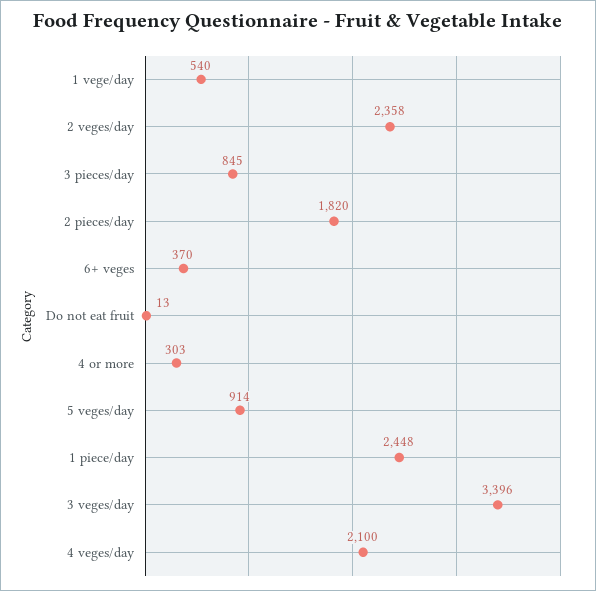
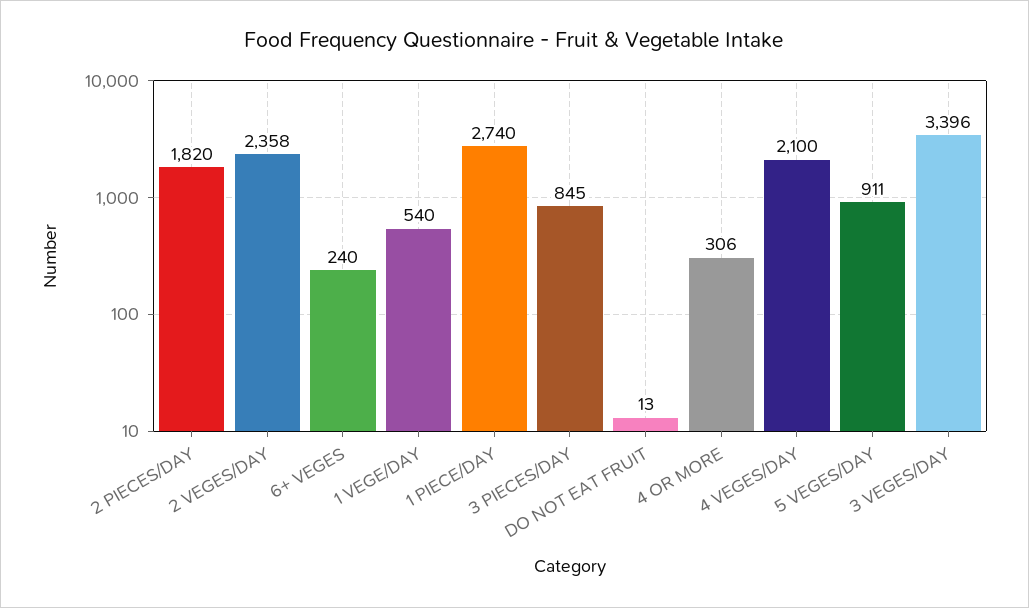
6+ veges: 370 -> 240
4 or more: 303 -> 306
5 veges/day: 914 -> 911
1 piece/day: 2448 -> 2740

